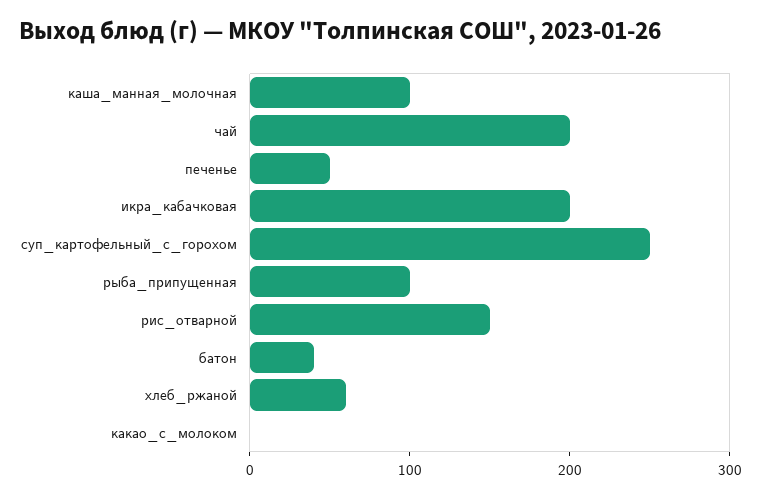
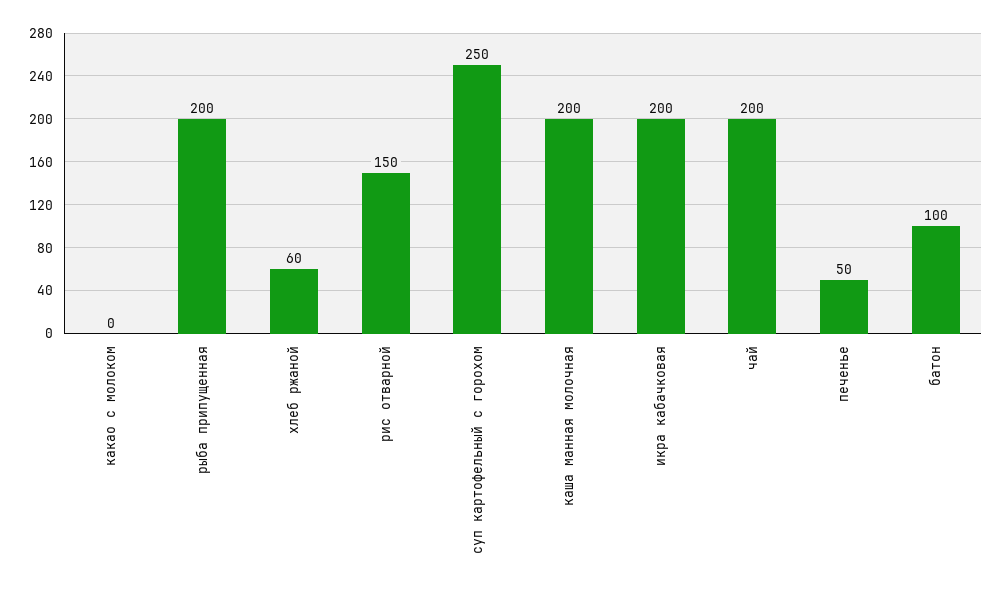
каша_манная_молочная: 100 -> 200
рыба_припущенная: 100 -> 200
батон: 40 -> 100

